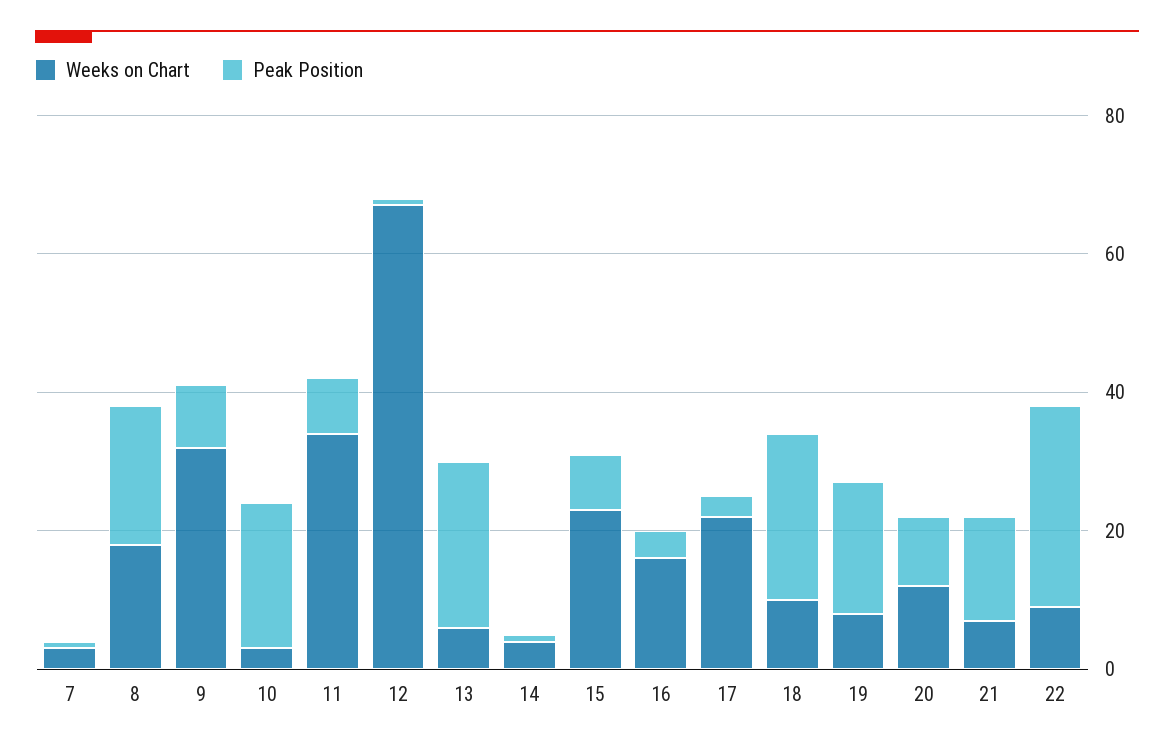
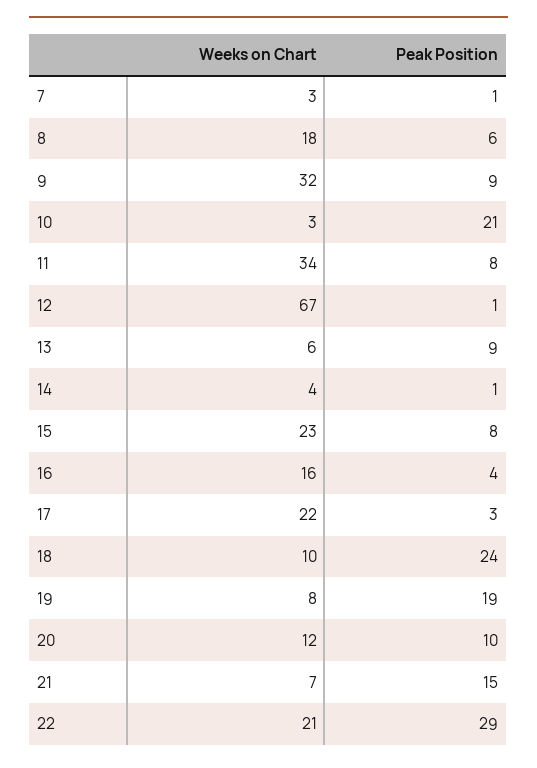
Peak Position, 8: 20 -> 6
Peak Position, 13: 25 -> 9
Weeks on Chart, 22: 10 -> 21

